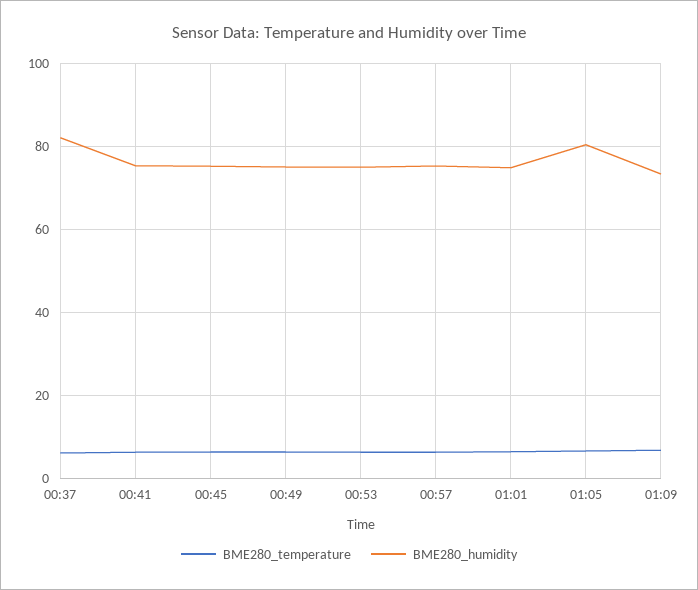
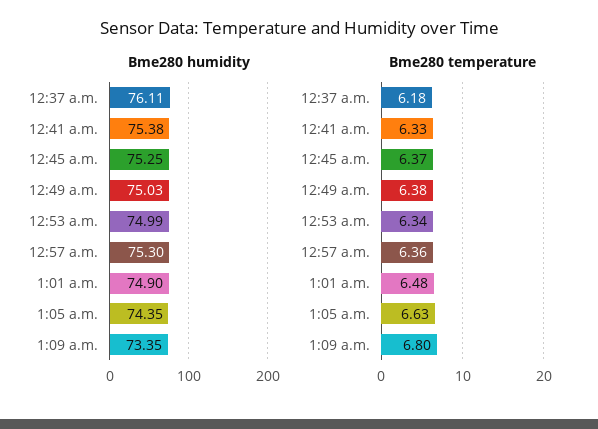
BME280_humidity, 00:37: 82 -> 76.11
BME280_humidity, 01:05: 80 -> 74.35

